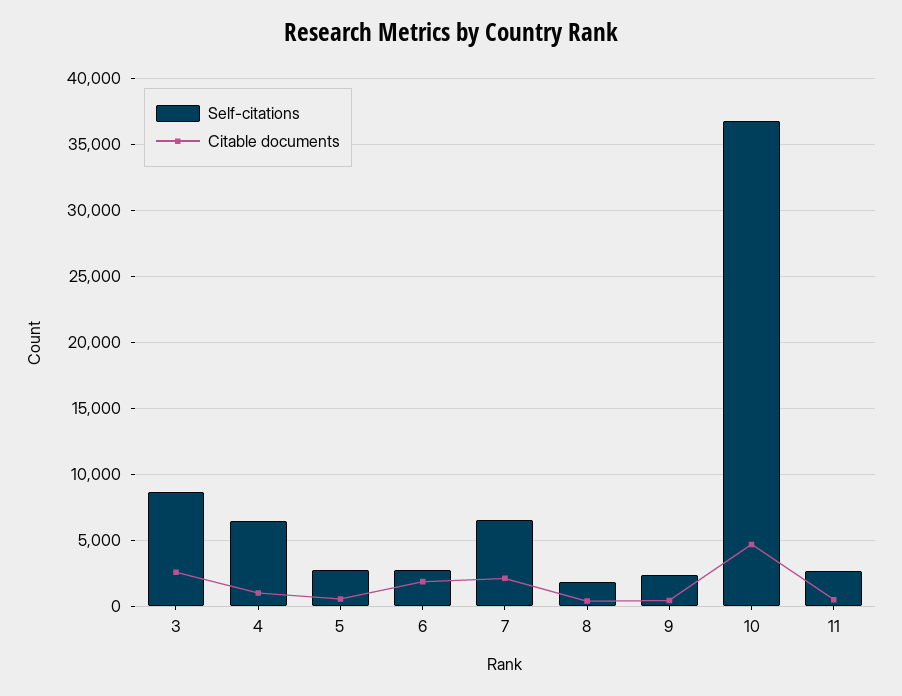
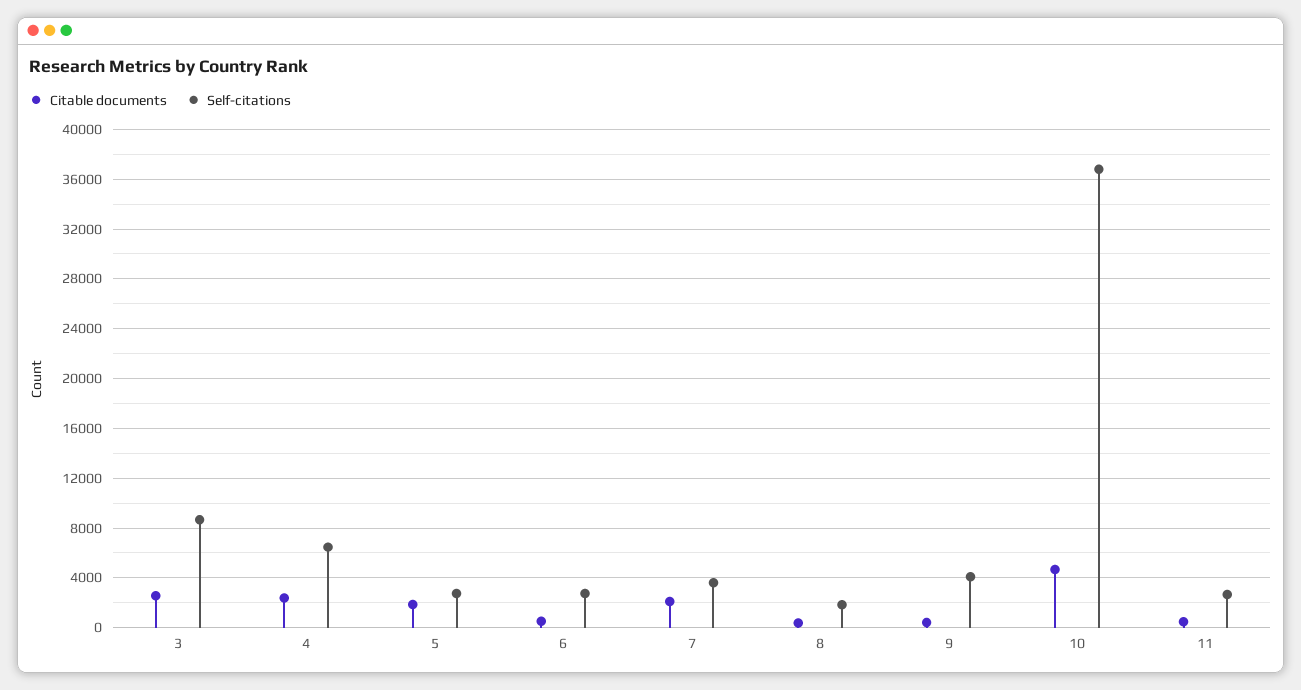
Citable documents, 4: 1000 -> 2500
Citable documents, 5: 500 -> 2000
Citable documents, 6: 2000 -> 500
Self-citations, 7: 6500 -> 3500
Self-citations, 9: 2500 -> 4000

